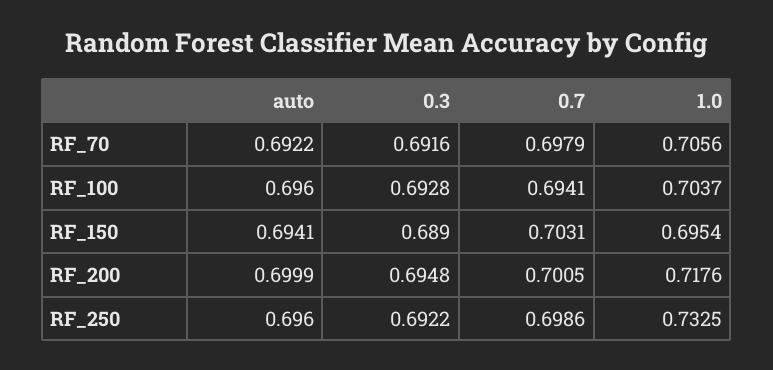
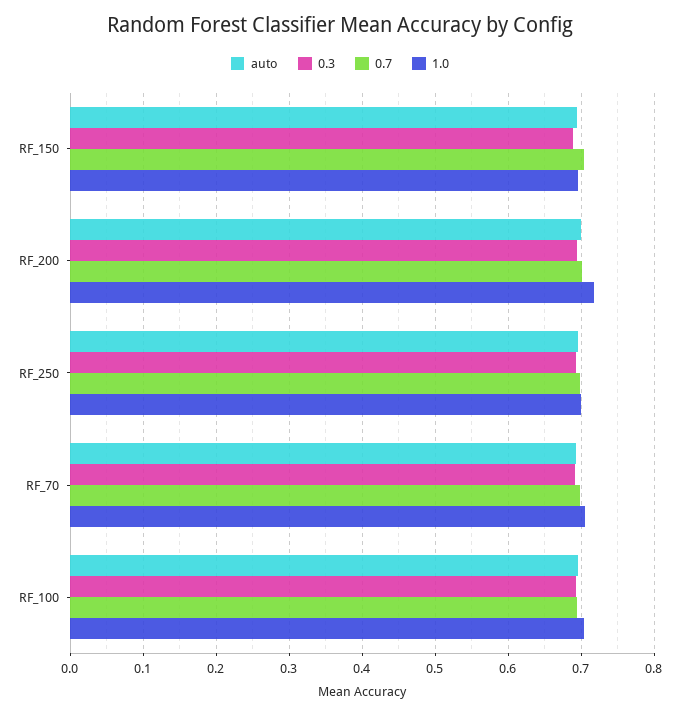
1.0, RF_250: 0.7325 -> 0.7

